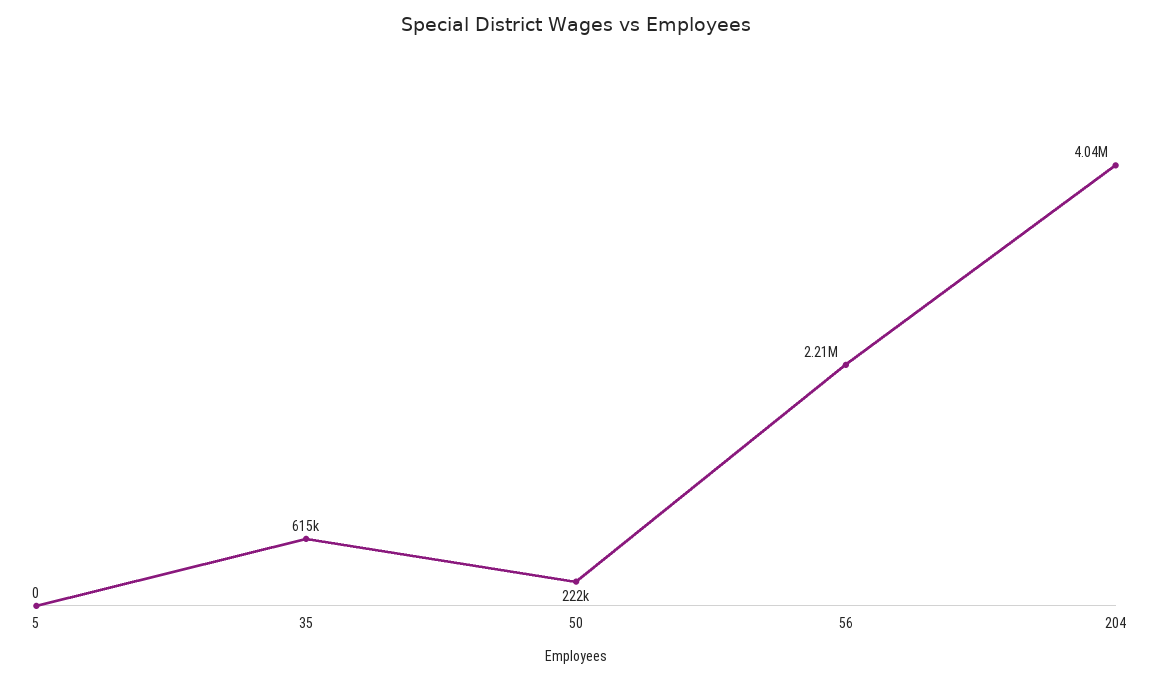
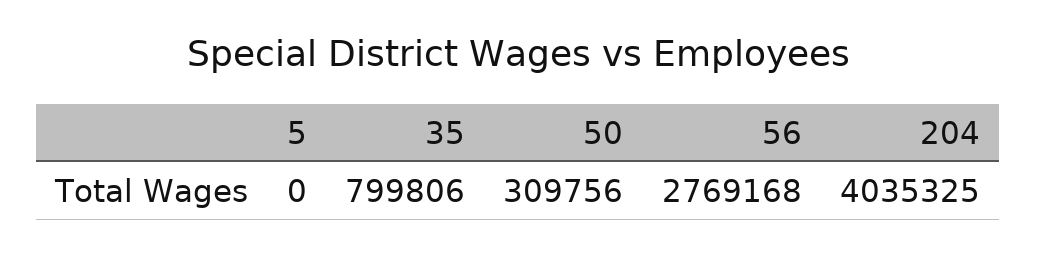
35: 615000 -> 799806
50: 222000 -> 309756
56: 2210000 -> 2769168

